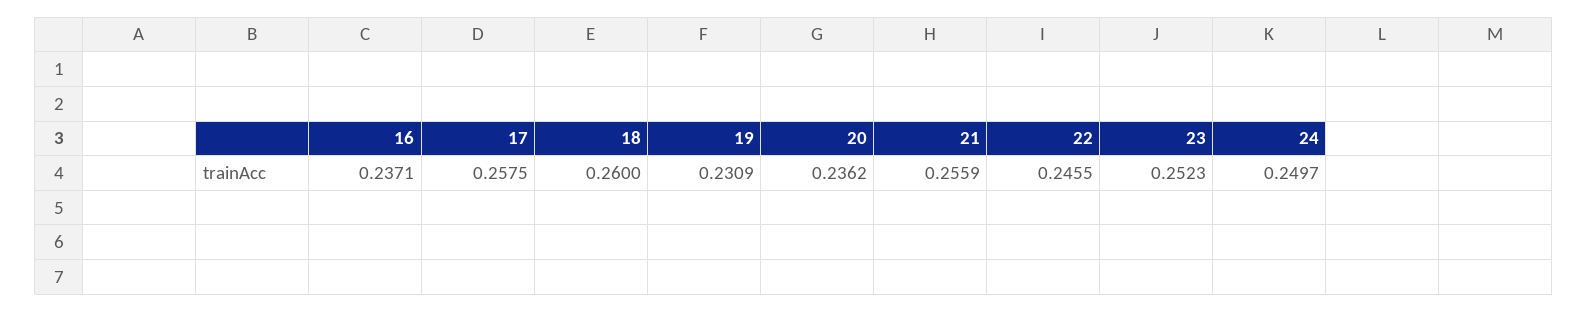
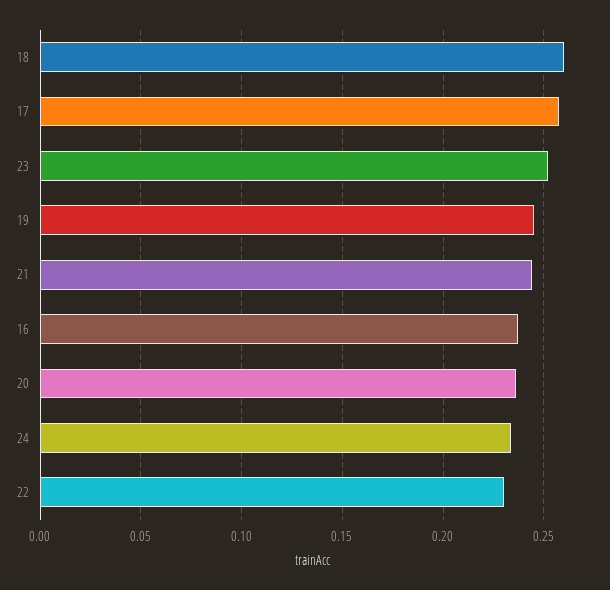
19: 0.2309 -> 0.245
21: 0.2559 -> 0.245
22: 0.2455 -> 0.23
24: 0.2497 -> 0.235

